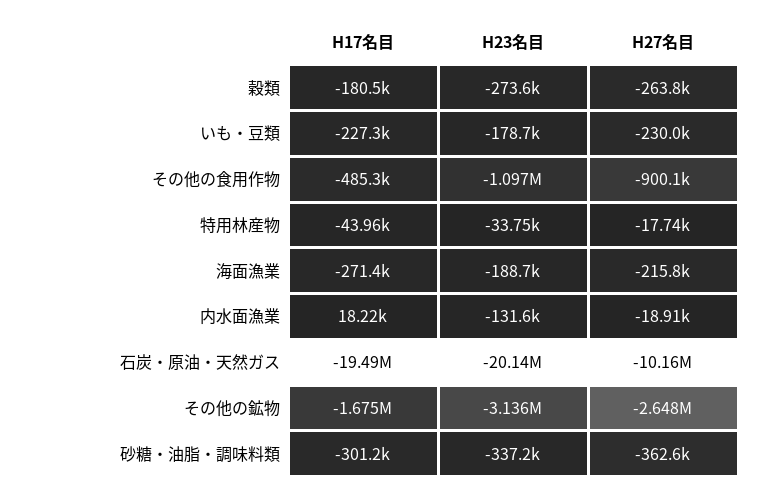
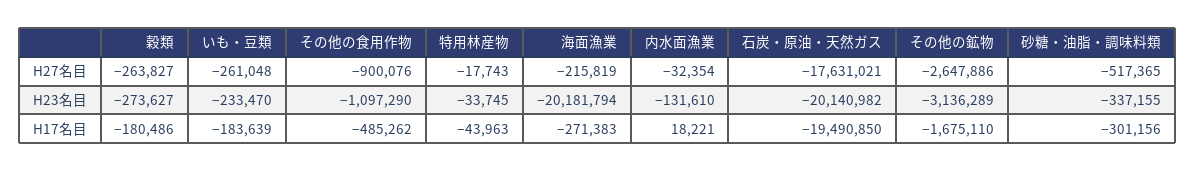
H17名目, いも・豆類: -227300 -> -183639
H23名目, いも・豆類: -178700 -> -233470
H27名目, いも・豆類: -230000 -> -261048
H23名目, 海面漁業: -188700 -> -20181794
H27名目, 内水面漁業: -18910 -> -32354
H27名目, 石炭・原油・天然ガス: -10160000 -> -17631021
H27名目, 砂糖・油脂・調味料類: -362600 -> -517365

